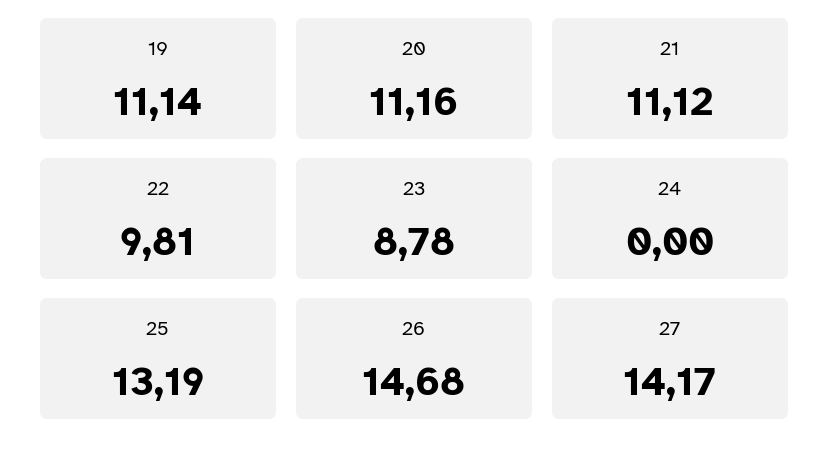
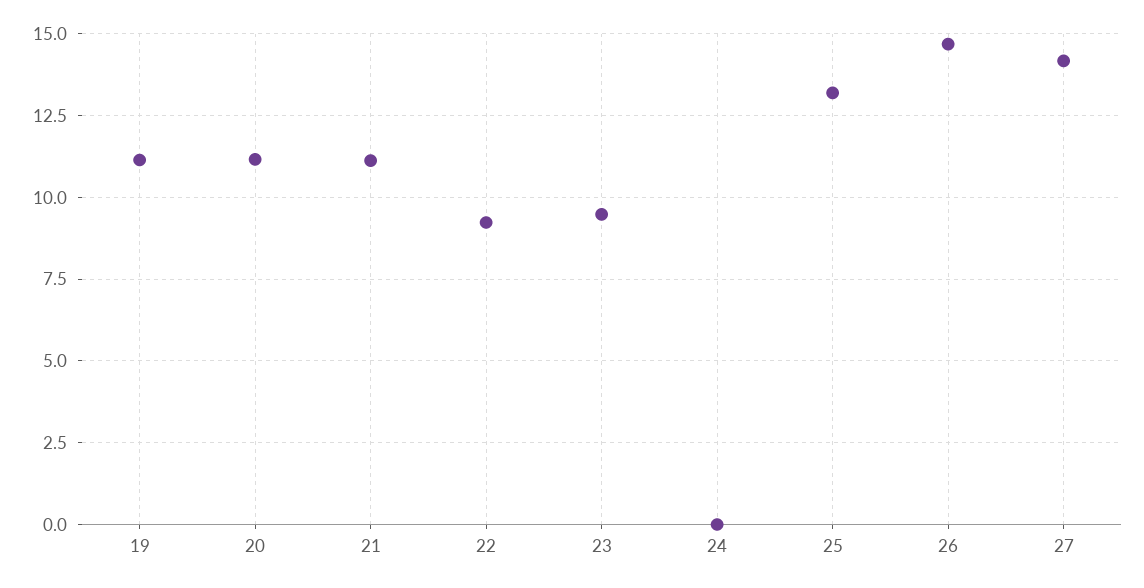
22: 9.81 -> 9.25
23: 8.78 -> 9.5

